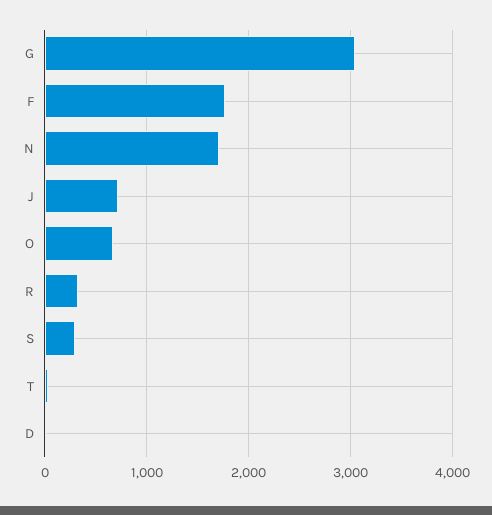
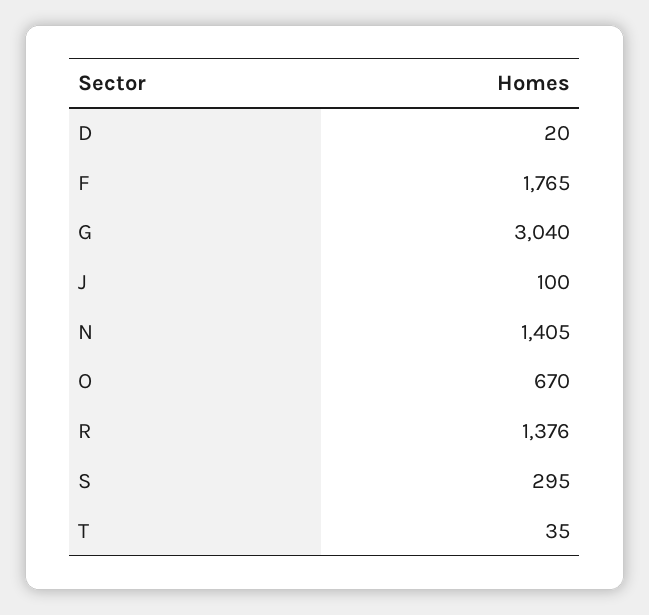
N: 1700 -> 1405
J: 700 -> 100
R: 300 -> 1376

